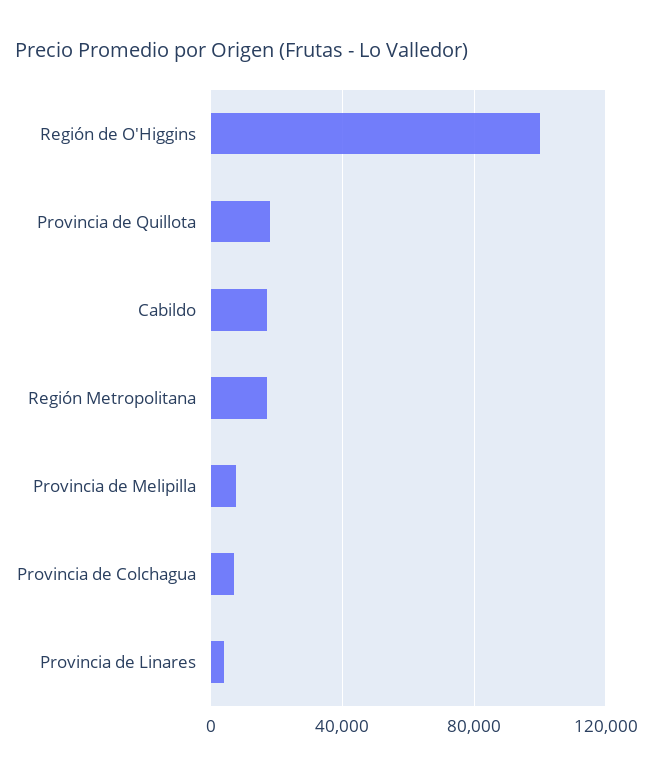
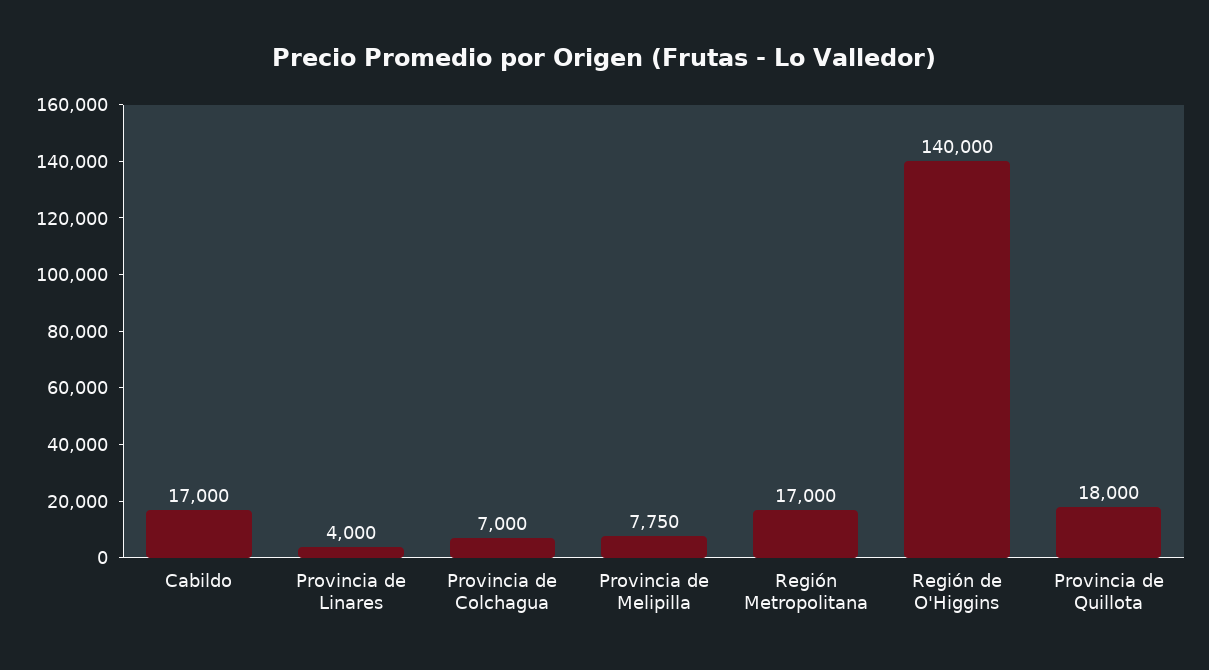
Región de O'Higgins: 100000 -> 140000

